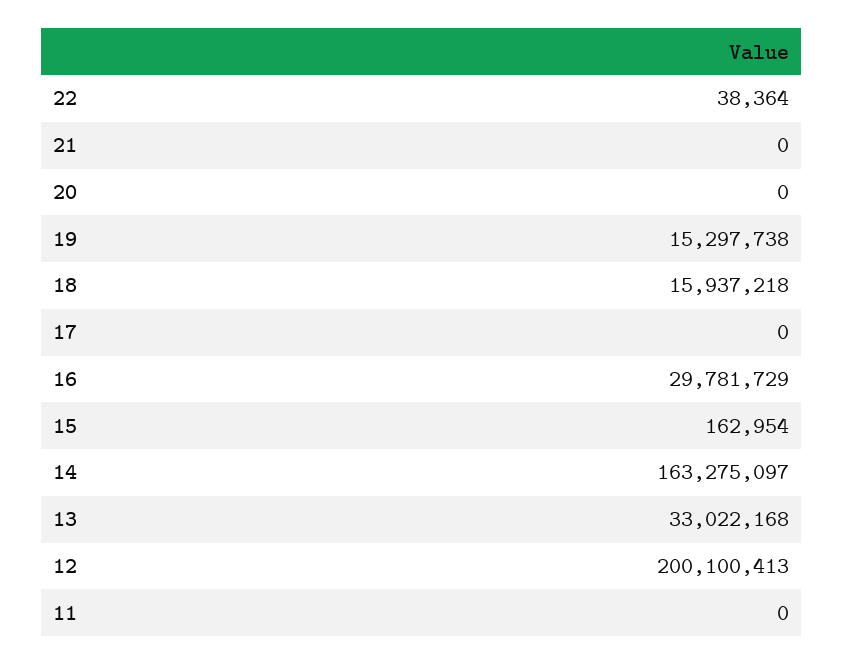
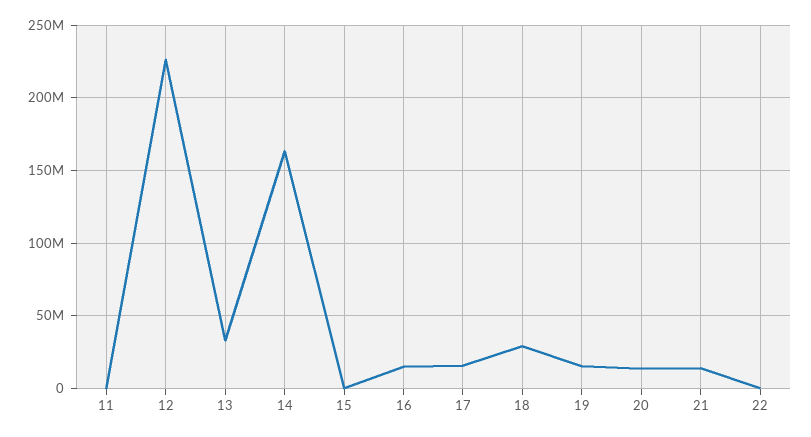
21: 0 -> 15000000
20: 0 -> 15000000
18: 15937218 -> 30000000
17: 0 -> 15000000
16: 29781729 -> 15000000
12: 200100413 -> 225000000

